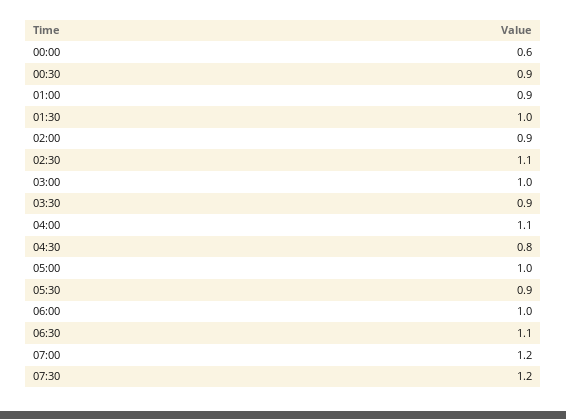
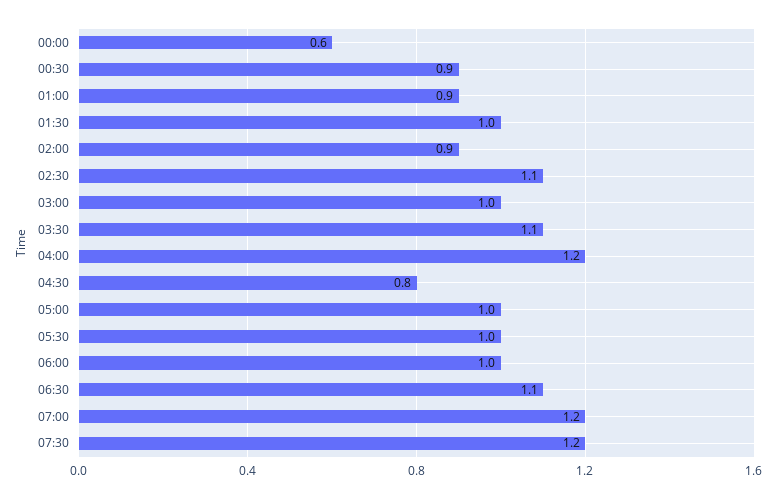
03:30: 0.9 -> 1.1
04:00: 1.1 -> 1.2
05:30: 0.9 -> 1

